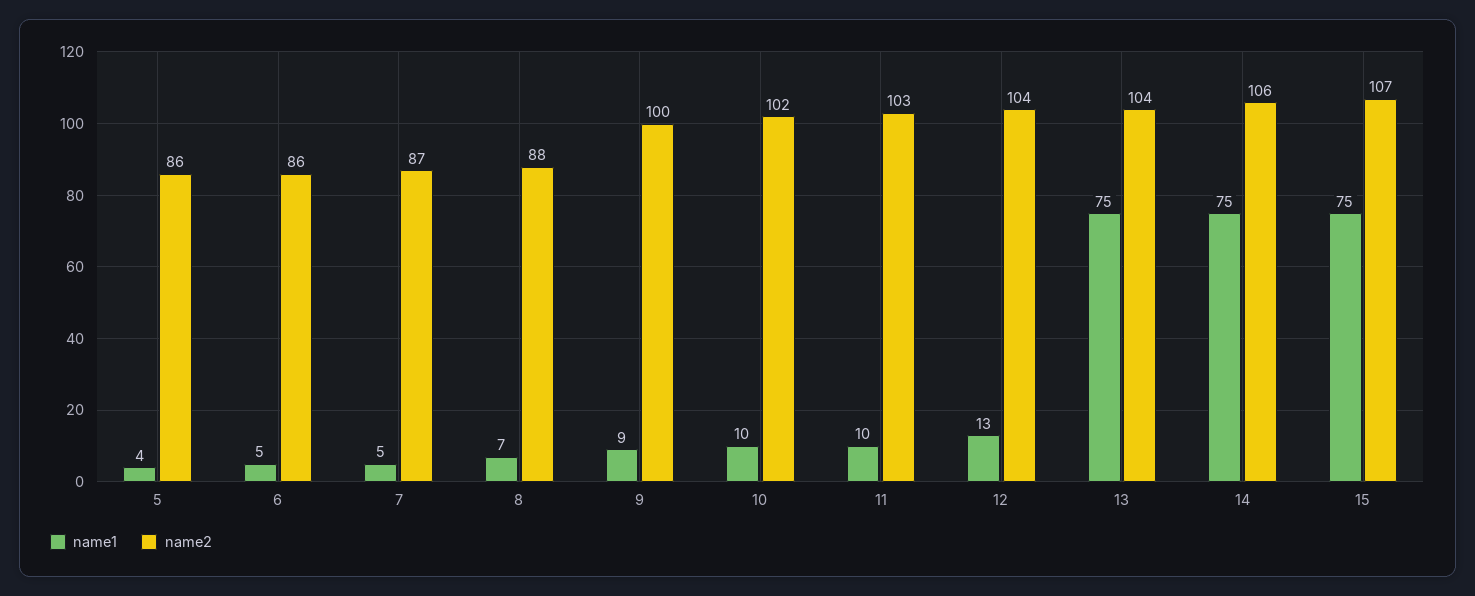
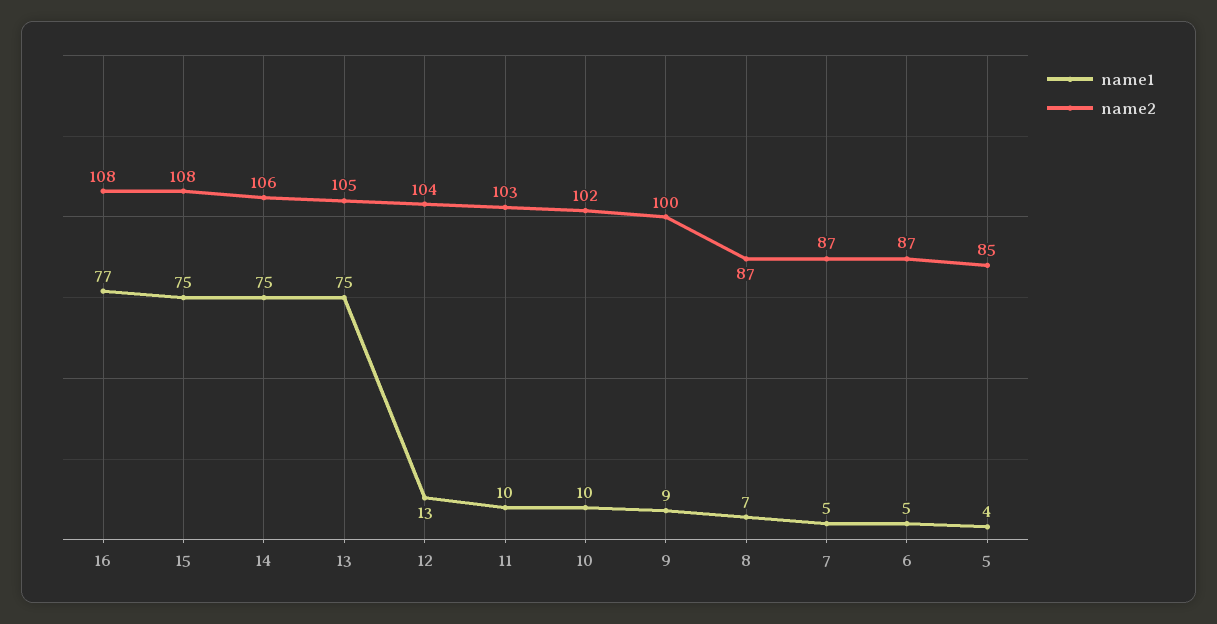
name2, 5: 86 -> 85
name2, 6: 86 -> 87
name2, 8: 88 -> 87
name2, 13: 104 -> 105
name2, 15: 107 -> 108
name1, 16: none -> 77
name2, 16: none -> 108

